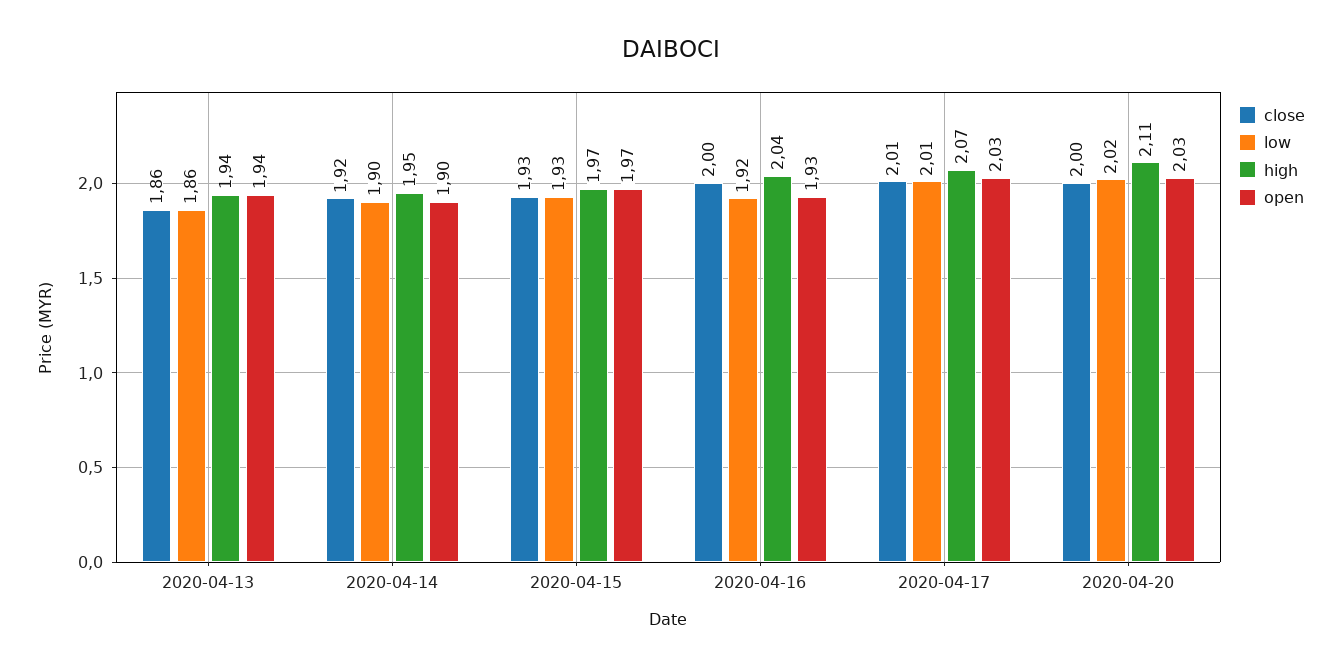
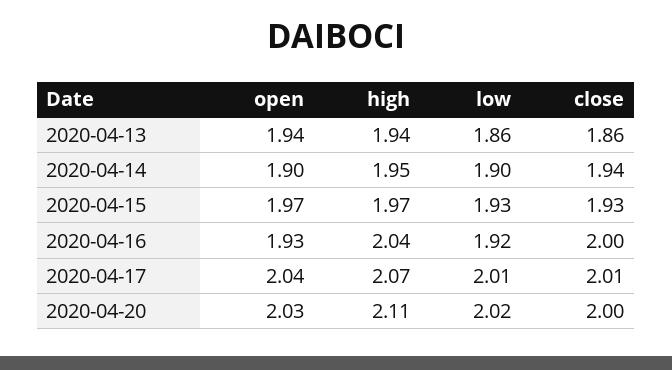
close, 2020-04-14: 1.92 -> 1.94
open, 2020-04-17: 2.03 -> 2.04

